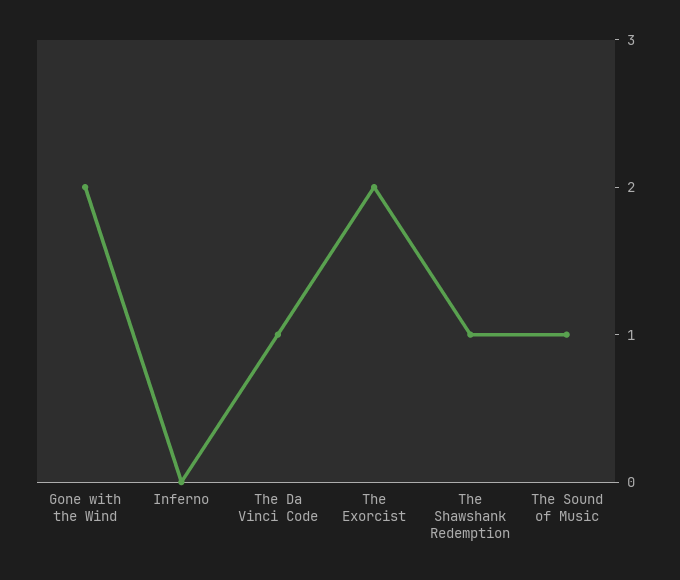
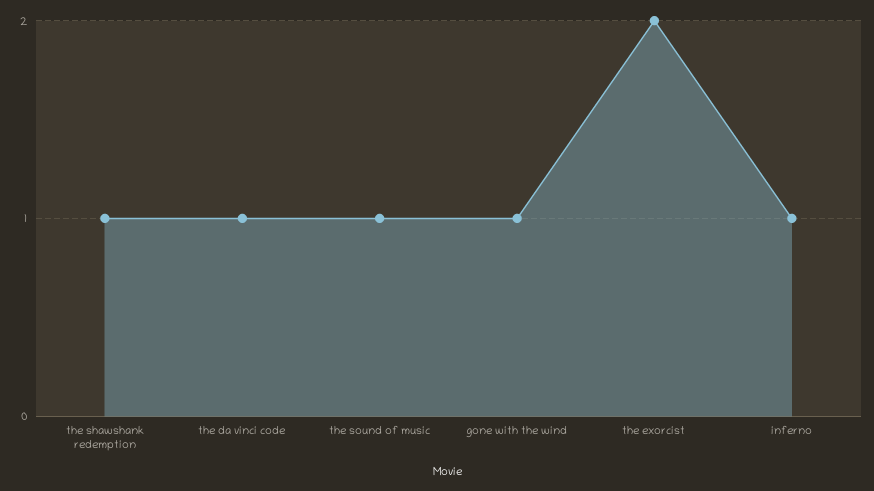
Gone with the Wind: 2 -> 1
Inferno: 0 -> 1

